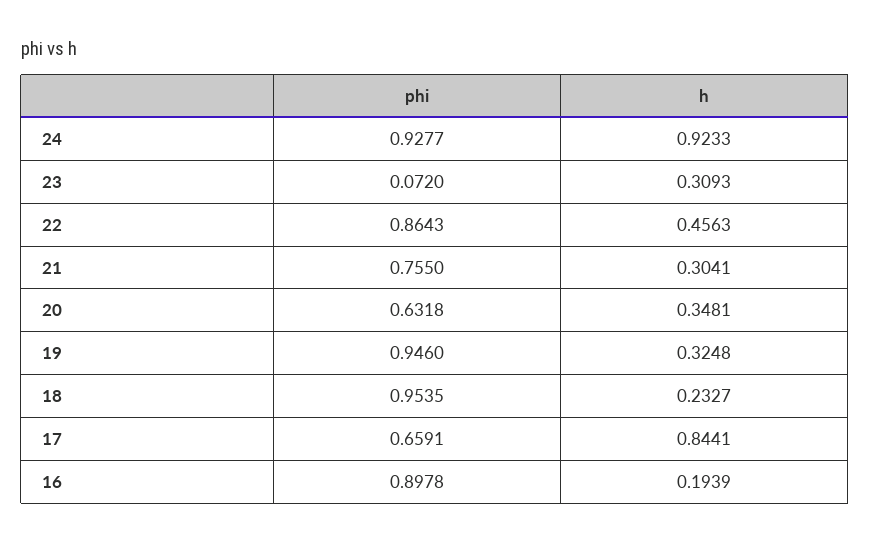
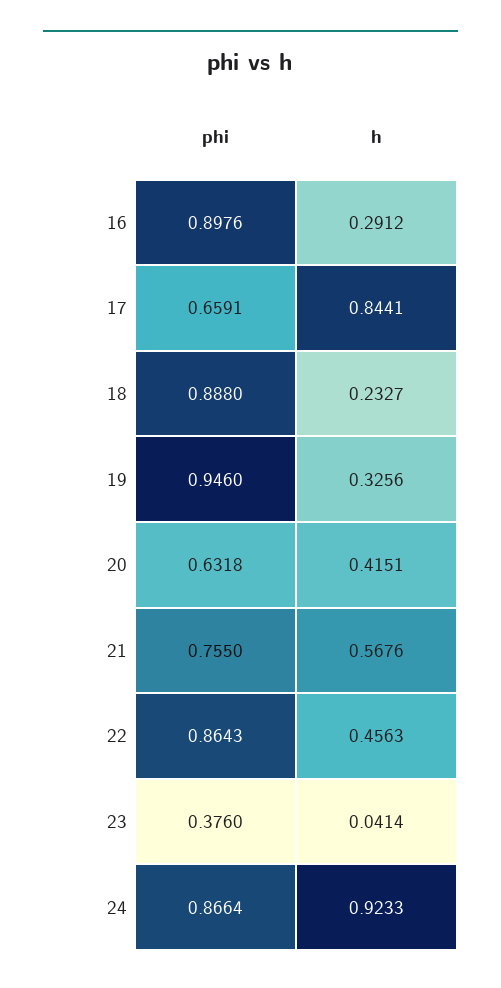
phi, 24: 0.9277 -> 0.8664
phi, 23: 0.072 -> 0.376
h, 23: 0.3093 -> 0.0414
h, 21: 0.3041 -> 0.5676
h, 20: 0.3481 -> 0.4151
h, 19: 0.3248 -> 0.3256
phi, 18: 0.9535 -> 0.888
phi, 16: 0.8978 -> 0.8976
h, 16: 0.1939 -> 0.2912

